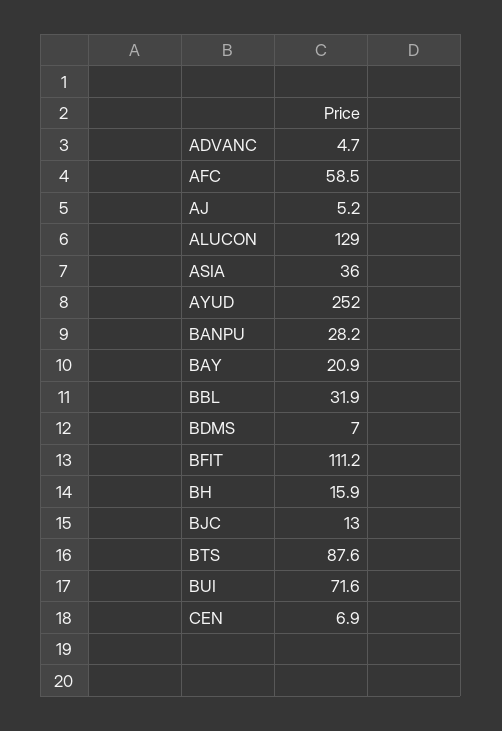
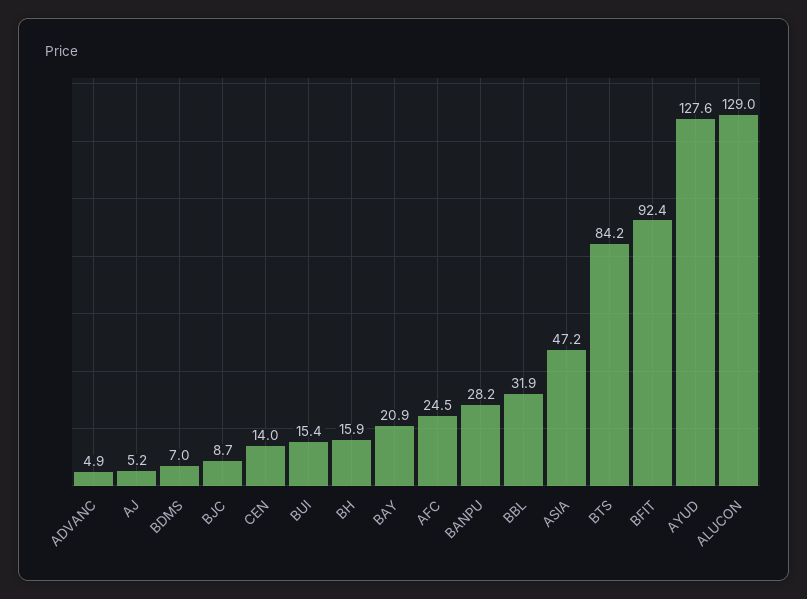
ADVANC: 4.7 -> 4.9
AFC: 58.5 -> 24.5
ASIA: 36 -> 47.2
AYUD: 252 -> 127.6
BFIT: 111.2 -> 92.4
BJC: 13 -> 8.7
BTS: 87.6 -> 84.2
BUI: 71.6 -> 15.4
CEN: 6.9 -> 14

